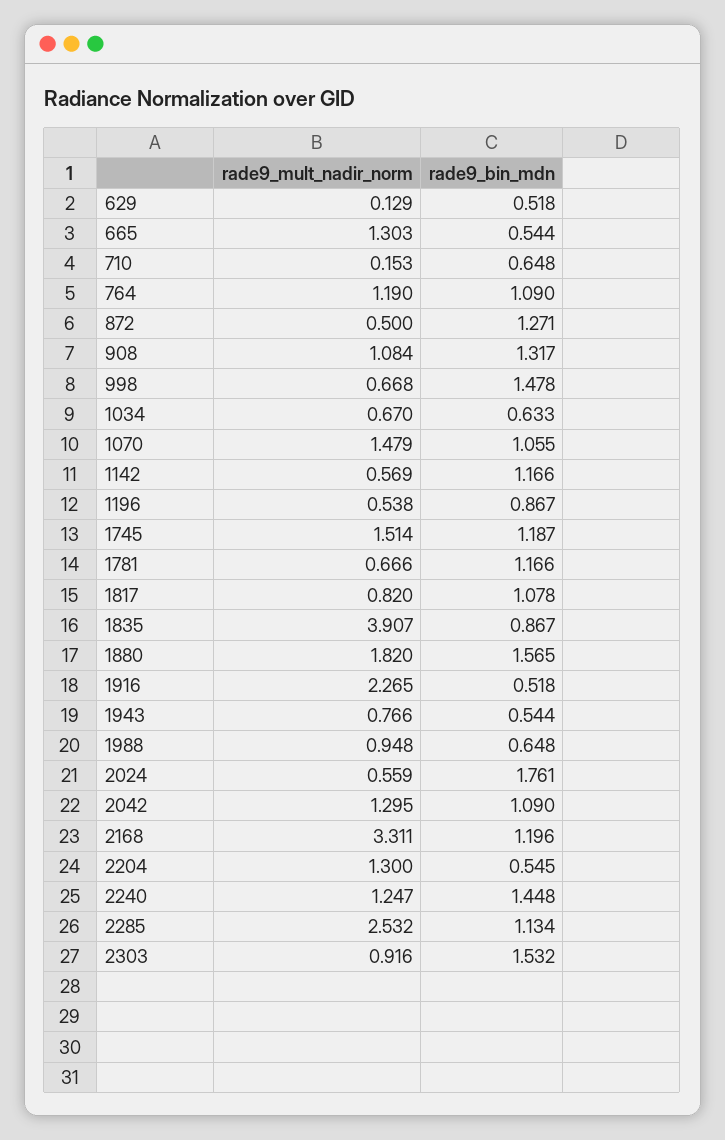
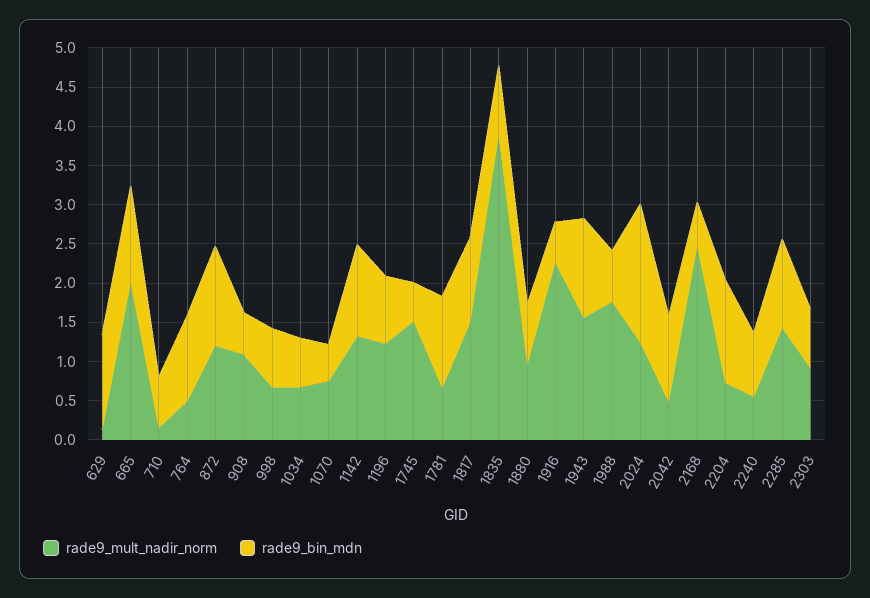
rade9_bin_mdn, 629: 0.518 -> 1.25
rade9_mult_nadir_norm, 665: 1.303 -> 2
rade9_bin_mdn, 665: 0.544 -> 1.25
rade9_mult_nadir_norm, 764: 1.19 -> 0.5
rade9_mult_nadir_norm, 872: 0.5 -> 1.25
rade9_bin_mdn, 908: 1.317 -> 0.5
rade9_bin_mdn, 998: 1.478 -> 0.75
rade9_mult_nadir_norm, 1070: 1.479 -> 0.75
rade9_bin_mdn, 1070: 1.055 -> 0.5
rade9_mult_nadir_norm, 1142: 0.569 -> 1.25
rade9_mult_nadir_norm, 1196: 0.538 -> 1.25
rade9_bin_mdn, 1745: 1.187 -> 0.5
rade9_mult_nadir_norm, 1817: 0.82 -> 1.5
rade9_mult_nadir_norm, 1880: 1.82 -> 1
rade9_bin_mdn, 1880: 1.565 -> 0.75
rade9_mult_nadir_norm, 1943: 0.766 -> 1.5
rade9_bin_mdn, 1943: 0.544 -> 1.25
rade9_mult_nadir_norm, 1988: 0.948 -> 1.75
rade9_mult_nadir_norm, 2024: 0.559 -> 1.25
rade9_mult_nadir_norm, 2042: 1.295 -> 0.5
rade9_mult_nadir_norm, 2168: 3.311 -> 2.5
rade9_bin_mdn, 2168: 1.196 -> 0.5
rade9_mult_nadir_norm, 2204: 1.3 -> 0.75
rade9_bin_mdn, 2204: 0.545 -> 1.25
rade9_mult_nadir_norm, 2240: 1.247 -> 0.5
rade9_bin_mdn, 2240: 1.448 -> 0.75
rade9_mult_nadir_norm, 2285: 2.532 -> 1.5
rade9_bin_mdn, 2303: 1.532 -> 0.75

